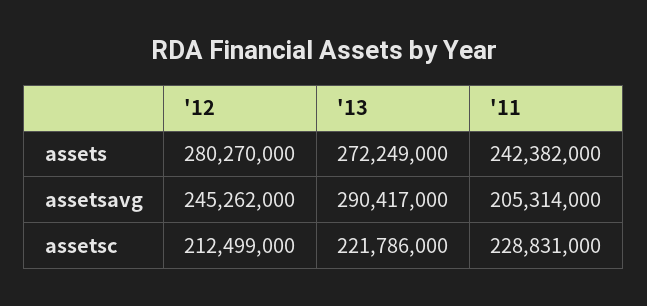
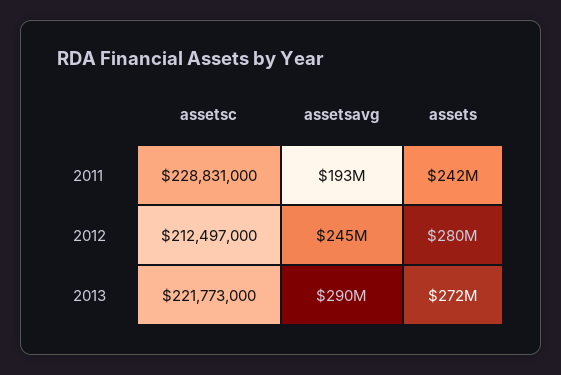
'11, assetsavg: 205314000 -> 193000000
'12, assetsc: 212499000 -> 212497000
'13, assetsc: 221786000 -> 221773000

